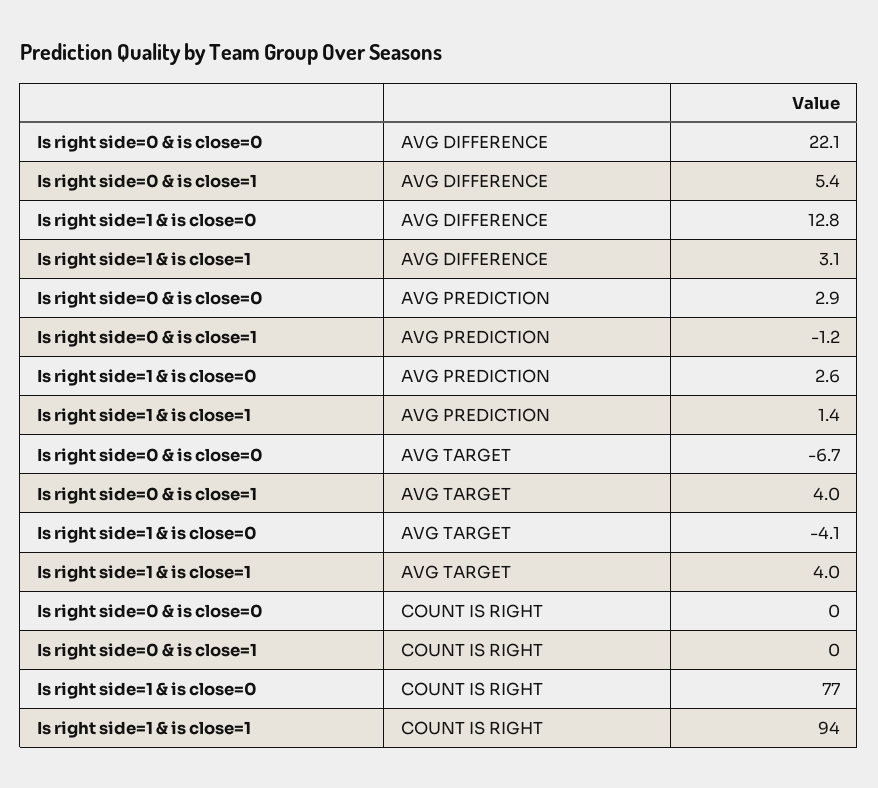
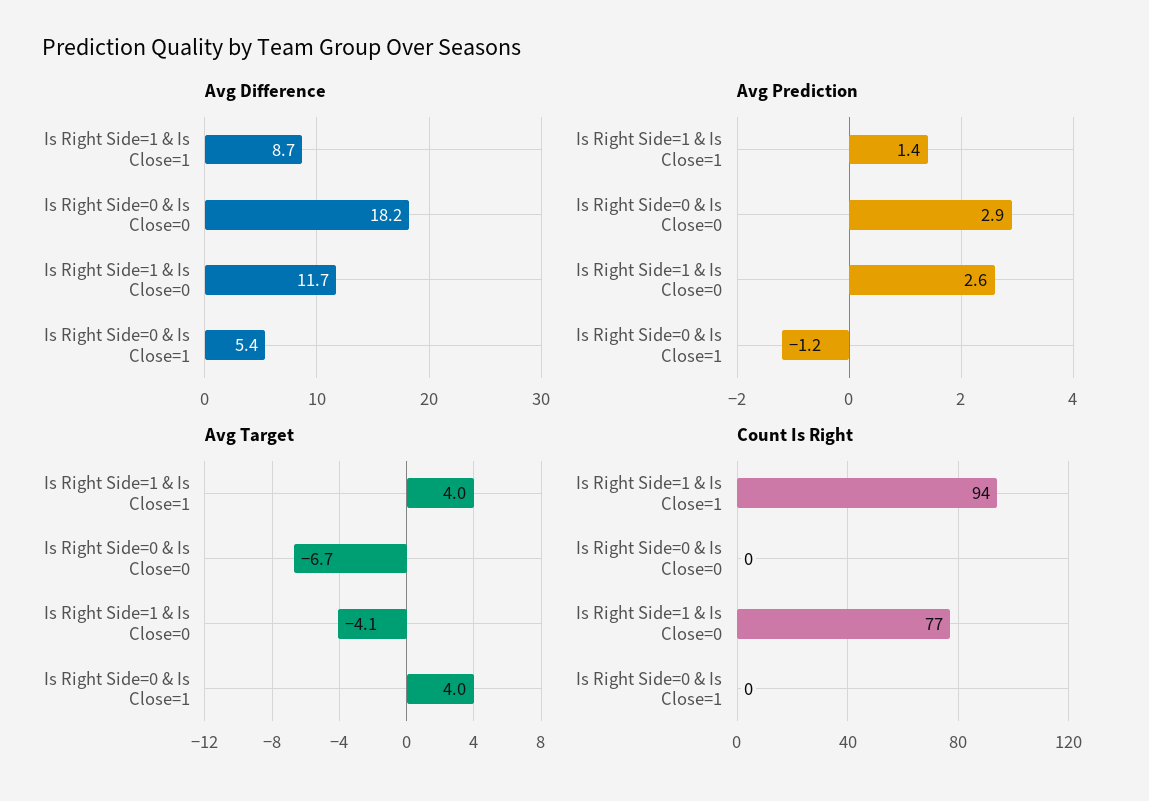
AVG DIFFERENCE, Is right side=0 & is close=0: 22.1 -> 18.2
AVG DIFFERENCE, Is right side=1 & is close=0: 12.8 -> 11.7
AVG DIFFERENCE, Is right side=1 & is close=1: 3.1 -> 8.7

